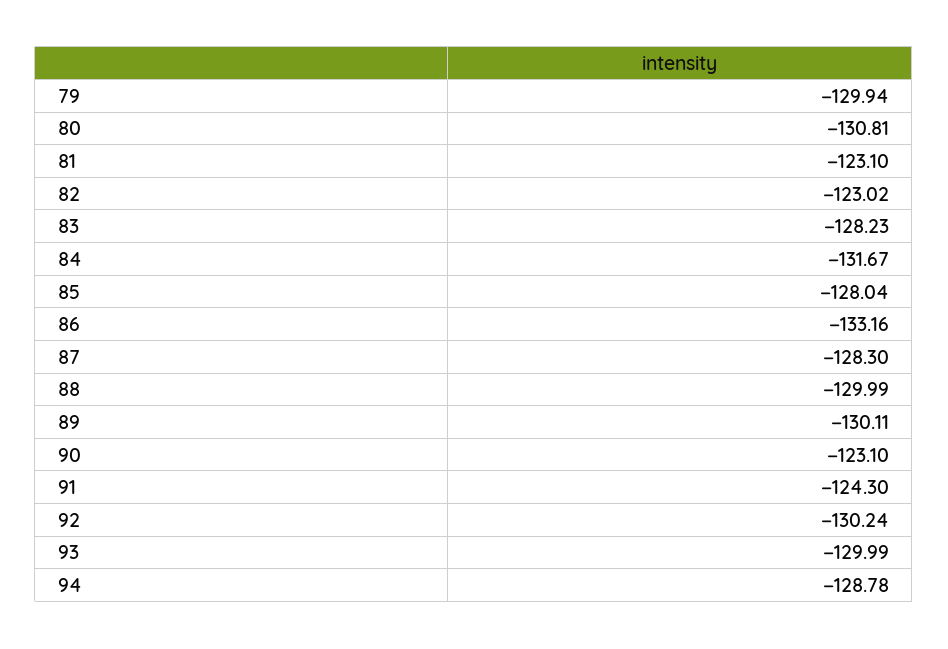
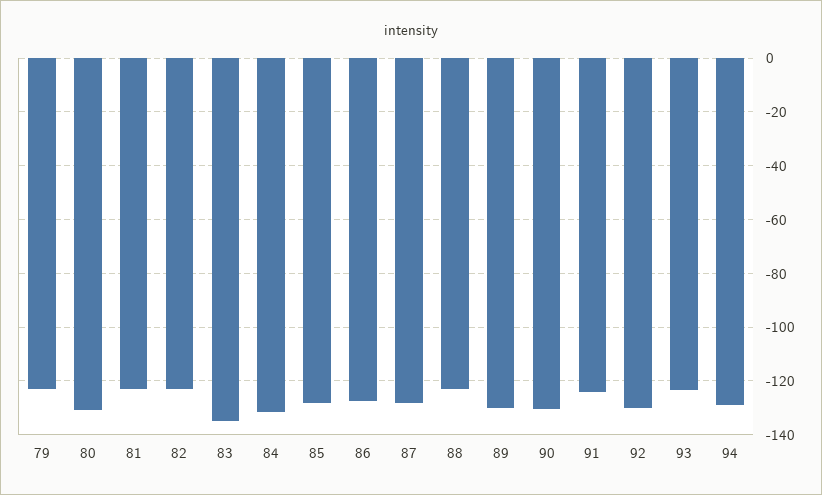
79: -129.94 -> -122.5
83: -128.23 -> -135
86: -133.16 -> -127.5
88: -129.99 -> -122.5
90: -123.1 -> -130
93: -129.99 -> -122.5

